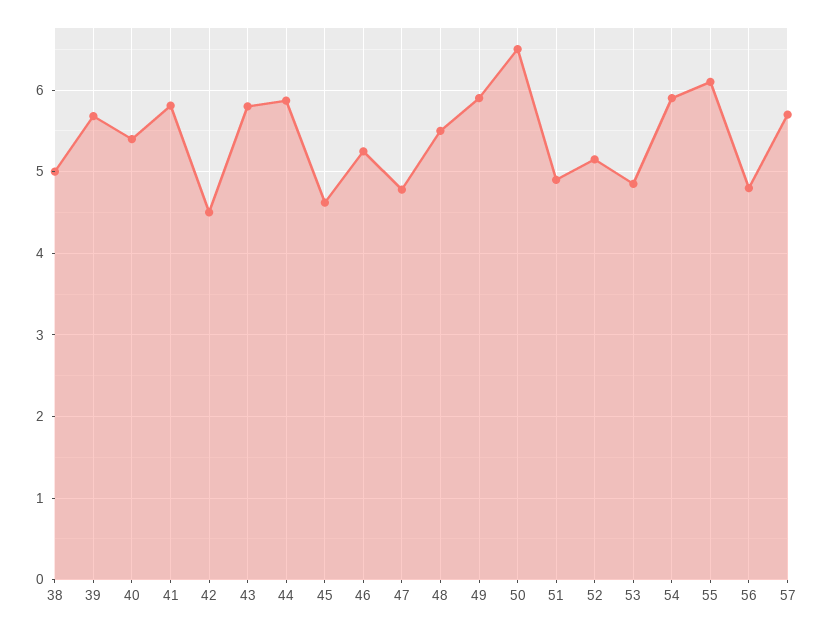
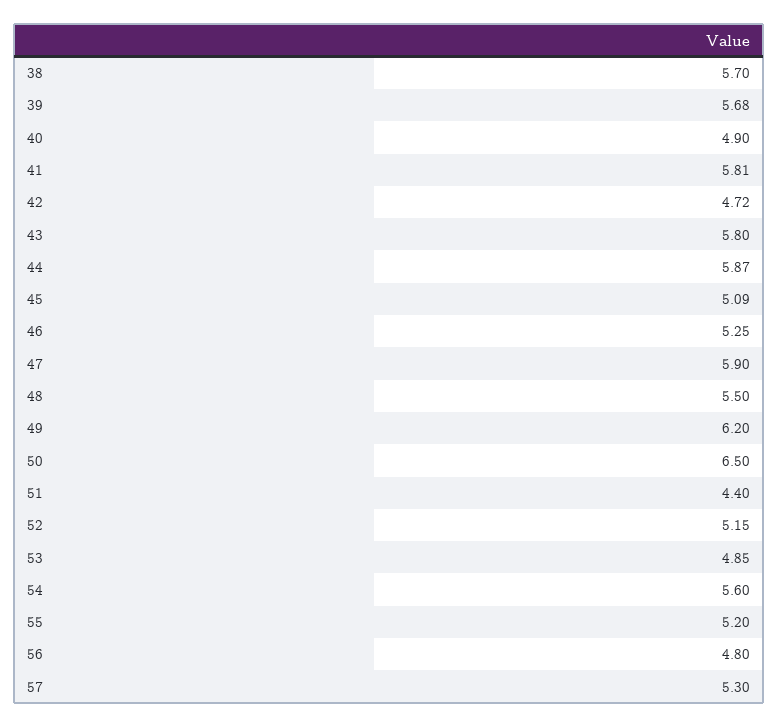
38: 5 -> 5.7
40: 5.4 -> 4.9
42: 4.5 -> 4.72
45: 4.6 -> 5.09
47: 4.8 -> 5.9
49: 5.9 -> 6.2
51: 4.9 -> 4.4
54: 5.9 -> 5.6
55: 6.1 -> 5.2
57: 5.7 -> 5.3

